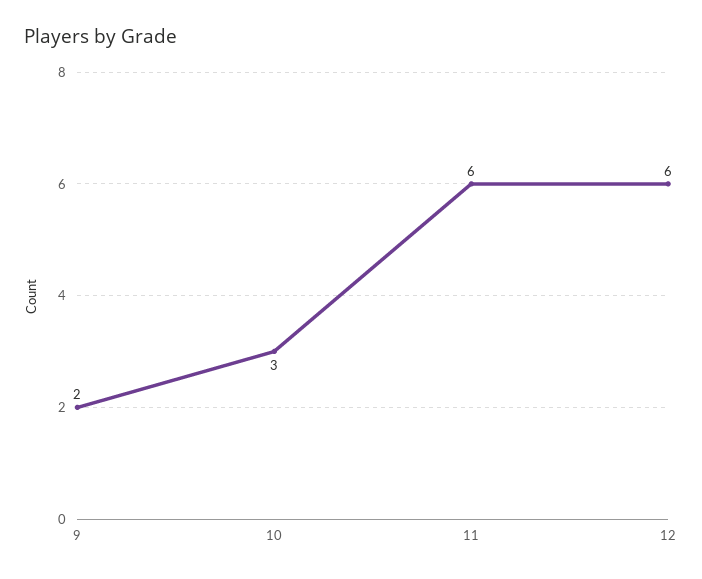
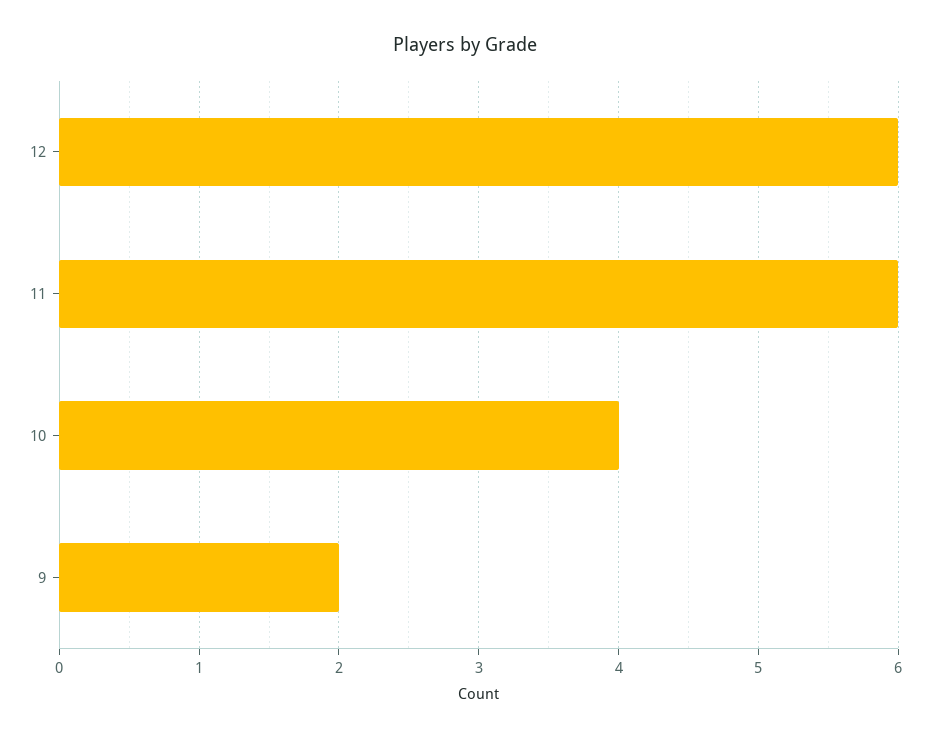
10: 3 -> 4

